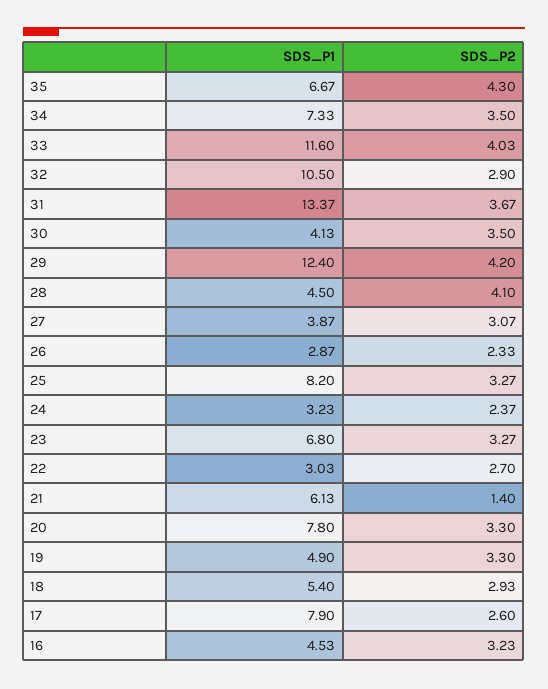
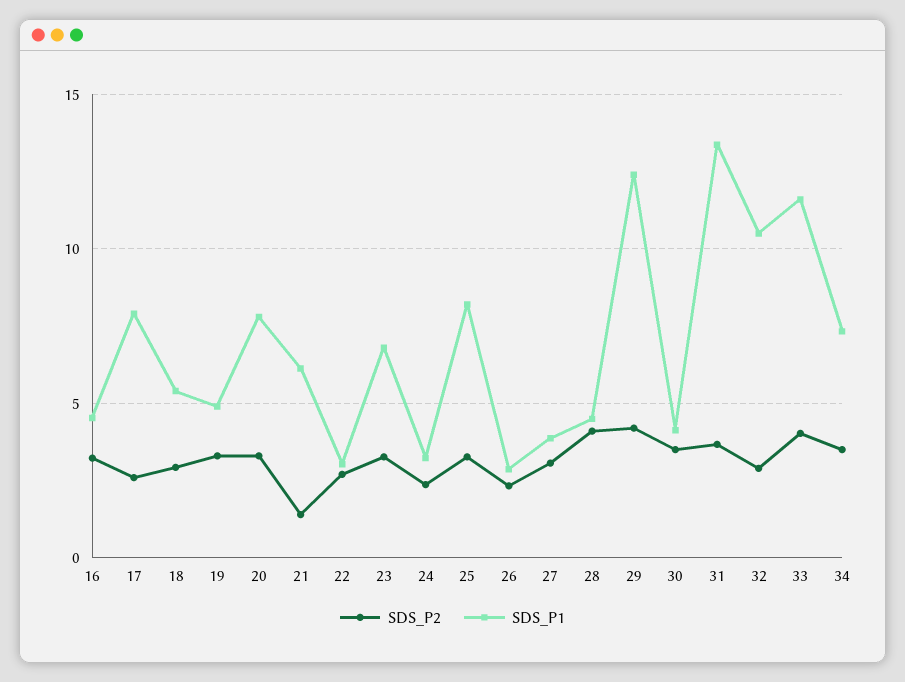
SDS_P1, 35: 6.67 -> none
SDS_P2, 35: 4.3 -> none

